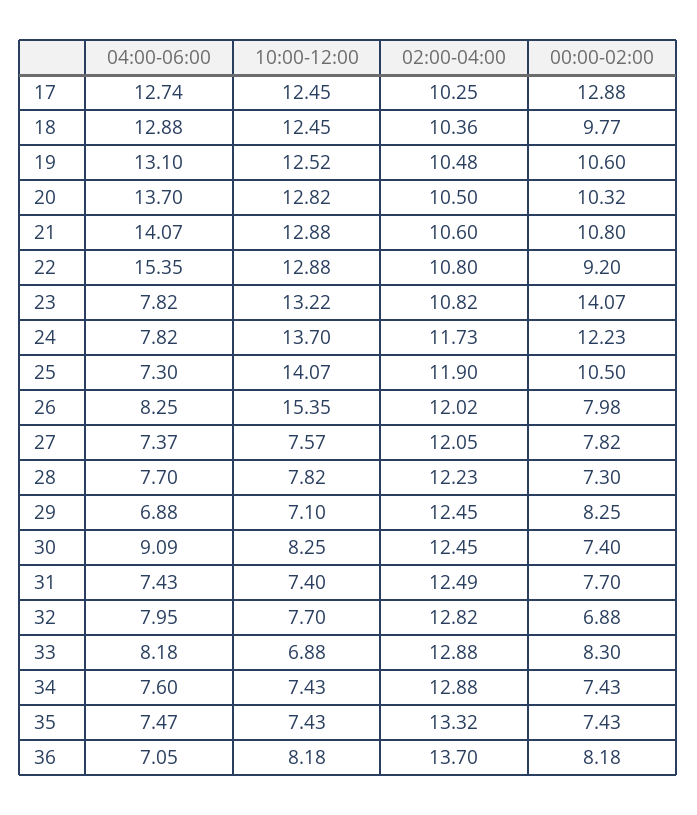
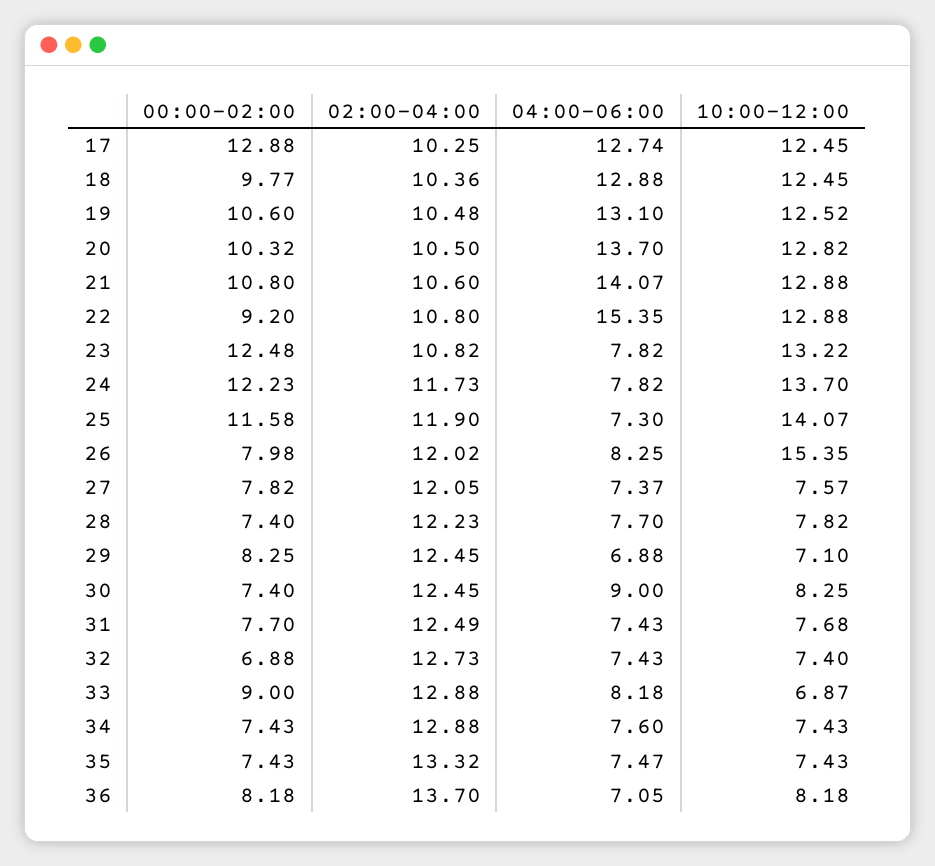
00:00-02:00, 23: 14.07 -> 12.48
00:00-02:00, 25: 10.5 -> 11.58
00:00-02:00, 28: 7.3 -> 7.4
04:00-06:00, 30: 9.09 -> 9
10:00-12:00, 31: 7.4 -> 7.68
04:00-06:00, 32: 7.95 -> 7.43
10:00-12:00, 32: 7.7 -> 7.4
02:00-04:00, 32: 12.82 -> 12.73
10:00-12:00, 33: 6.88 -> 6.87
00:00-02:00, 33: 8.3 -> 9

